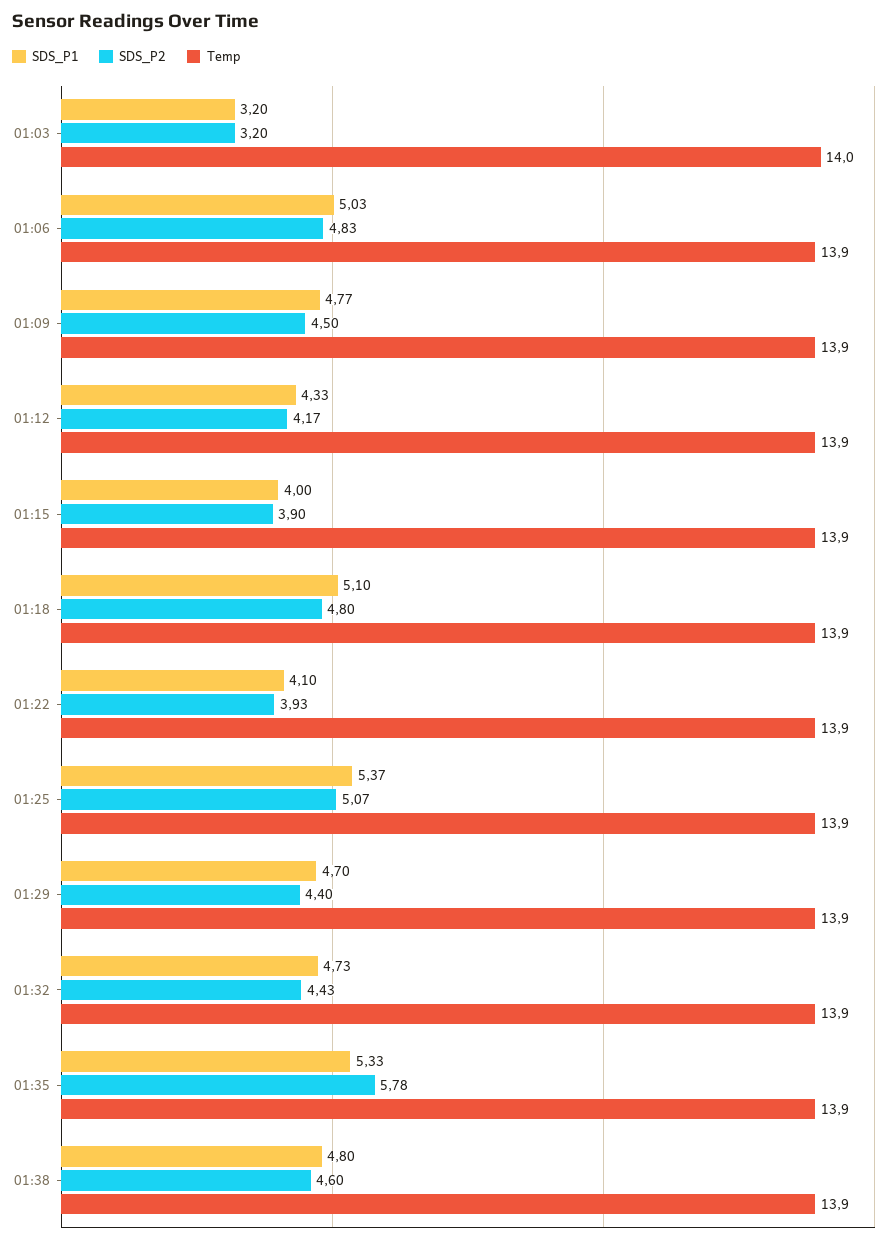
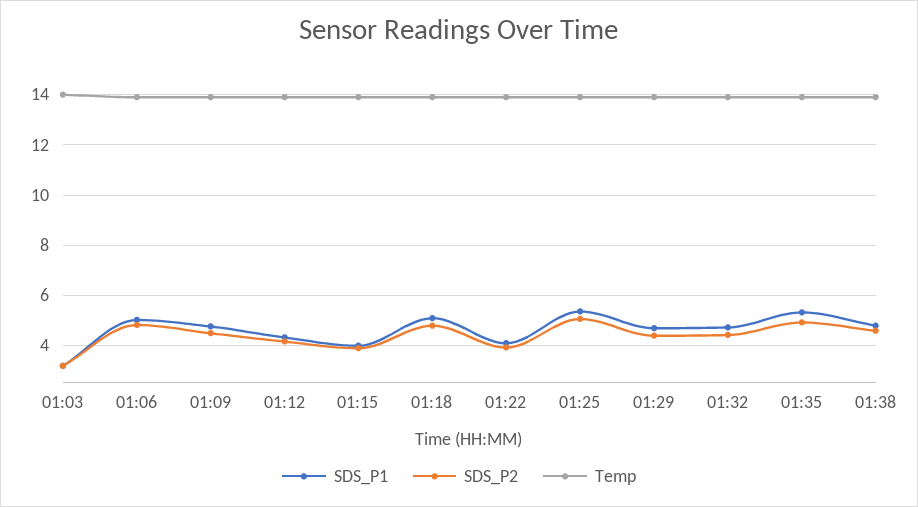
SDS_P2, 01:35: 5.78 -> 5

